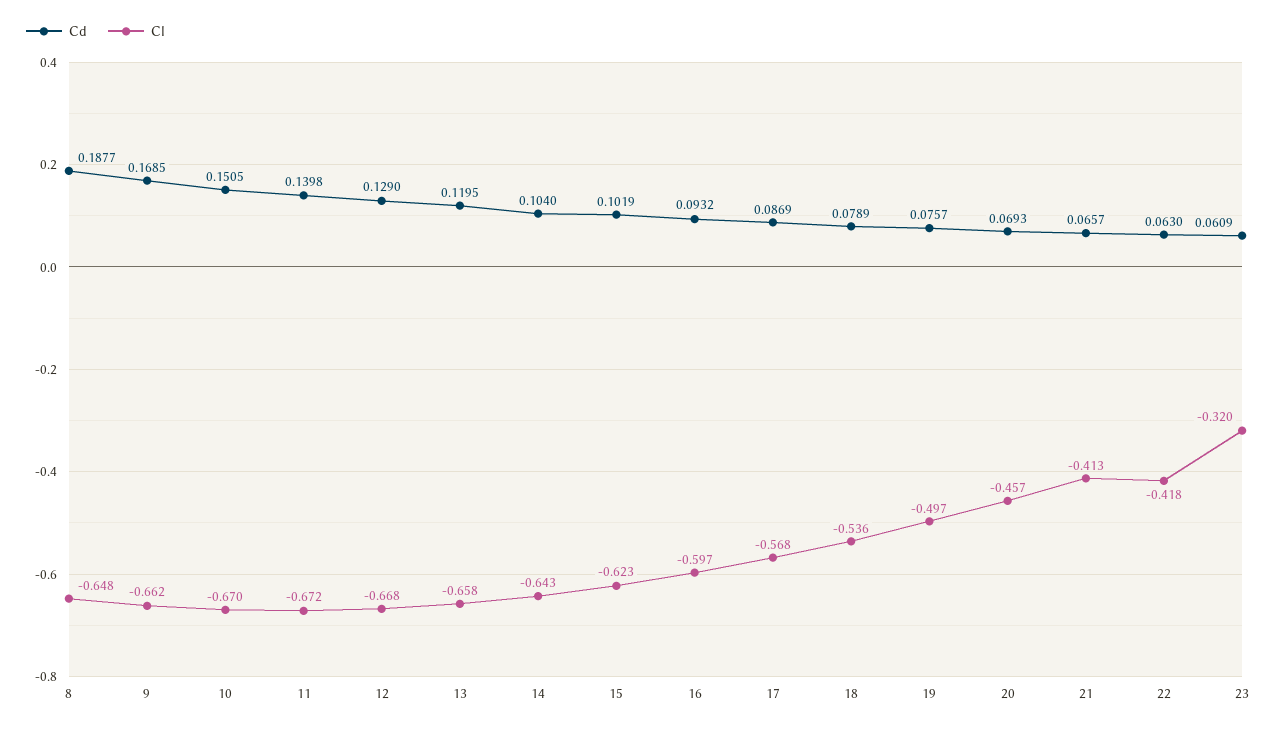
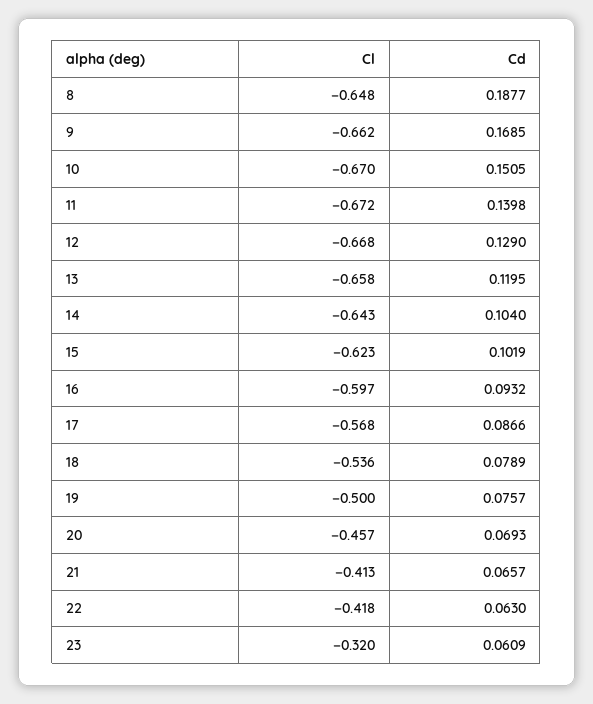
Cd, 17: 0.0869 -> 0.0866
Cl, 19: -0.497 -> -0.5

